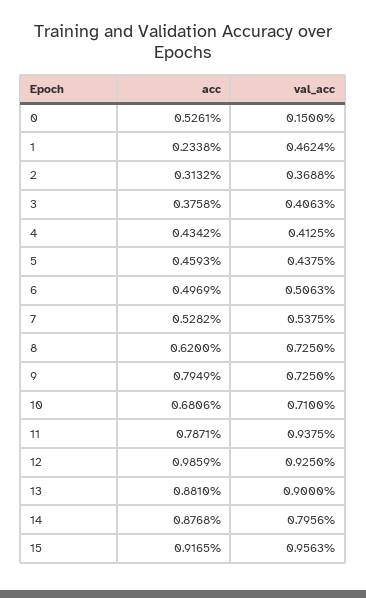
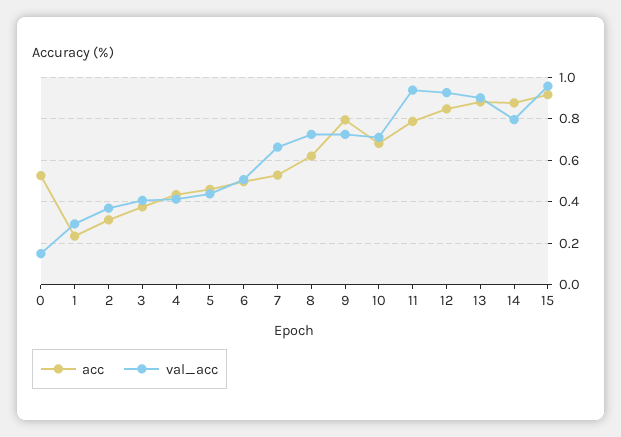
val_acc, 1: 0.4624 -> 0.3
val_acc, 7: 0.5375 -> 0.65
acc, 12: 0.9859 -> 0.85

